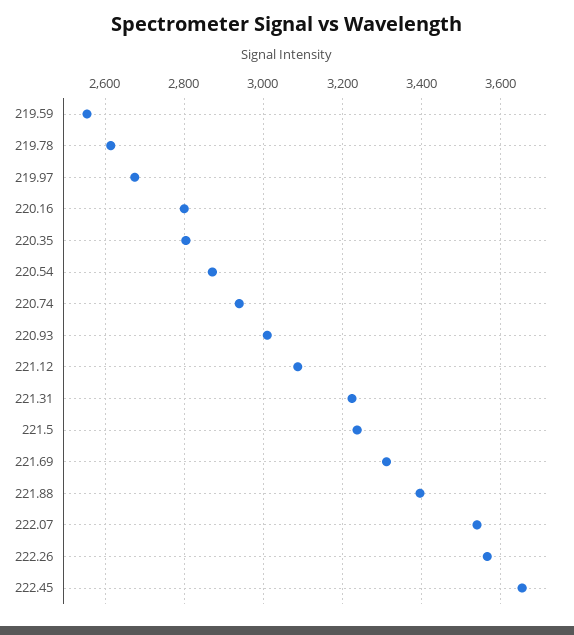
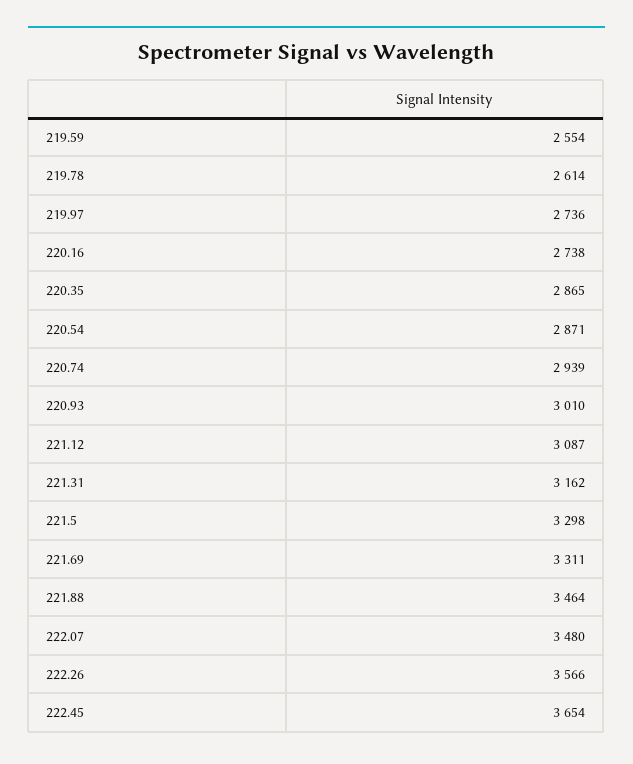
219.97: 2680 -> 2736
220.16: 2800 -> 2738
220.35: 2800 -> 2865
221.31: 3220 -> 3162
221.5: 3240 -> 3298
221.88: 3400 -> 3464
222.07: 3540 -> 3480

